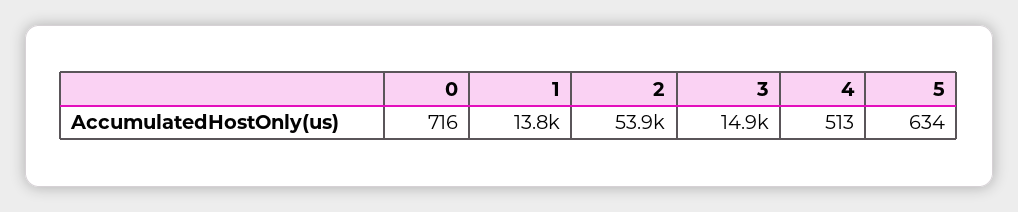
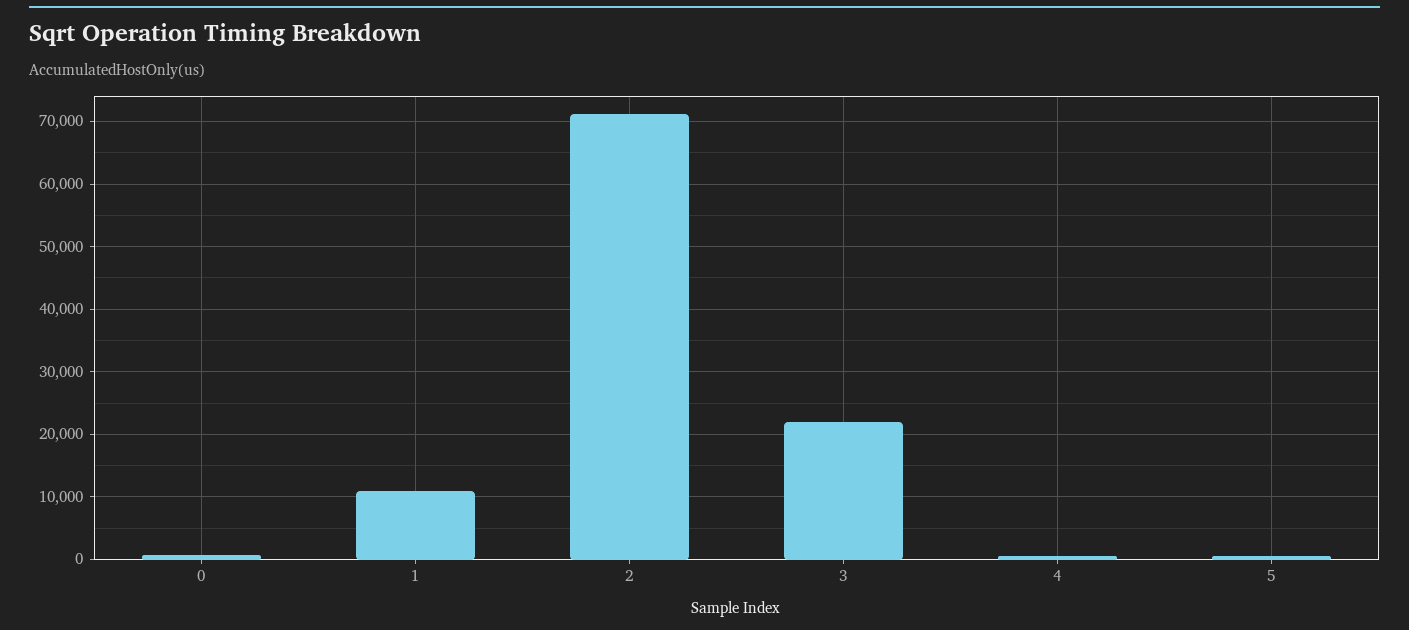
1: 13800 -> 11000
2: 53900 -> 71000
3: 14900 -> 22000

